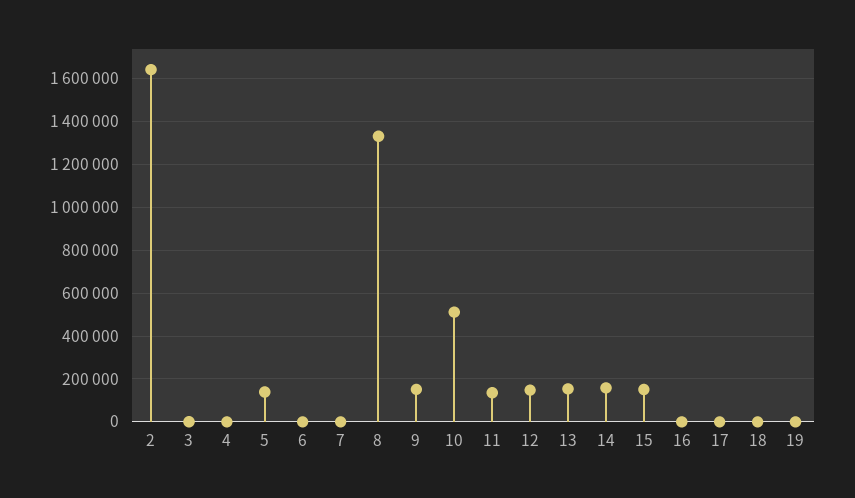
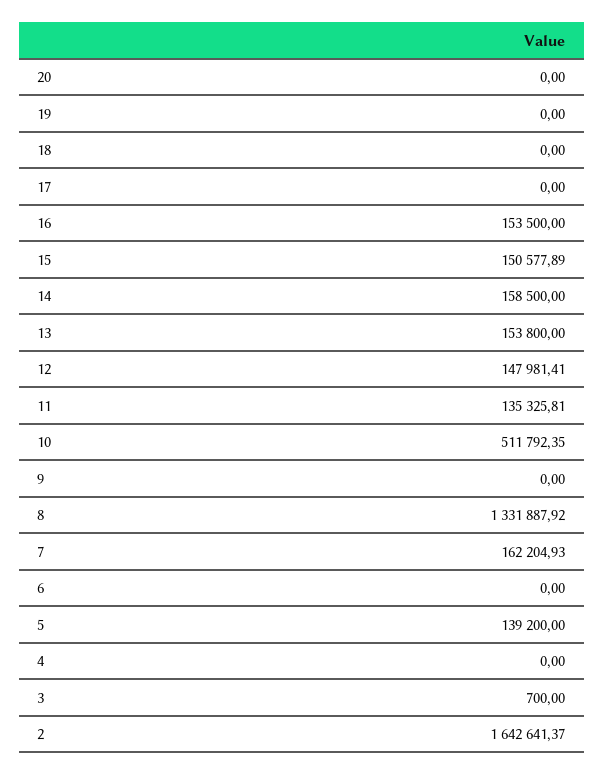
7: 0 -> 162204.93
9: 150000 -> 0
16: 0 -> 153500
20: none -> 0

